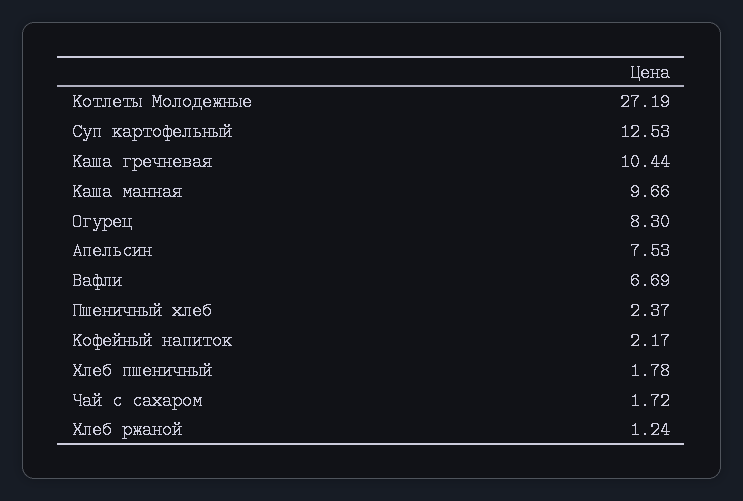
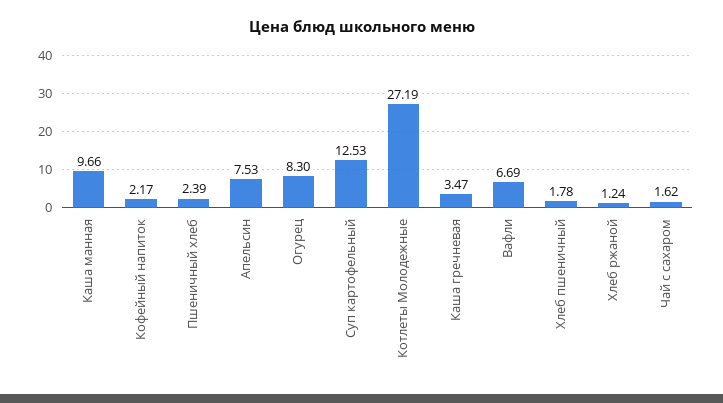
Каша гречневая: 10.44 -> 3.47
Пшеничный хлеб: 2.37 -> 2.39
Чай с сахаром: 1.72 -> 1.62

